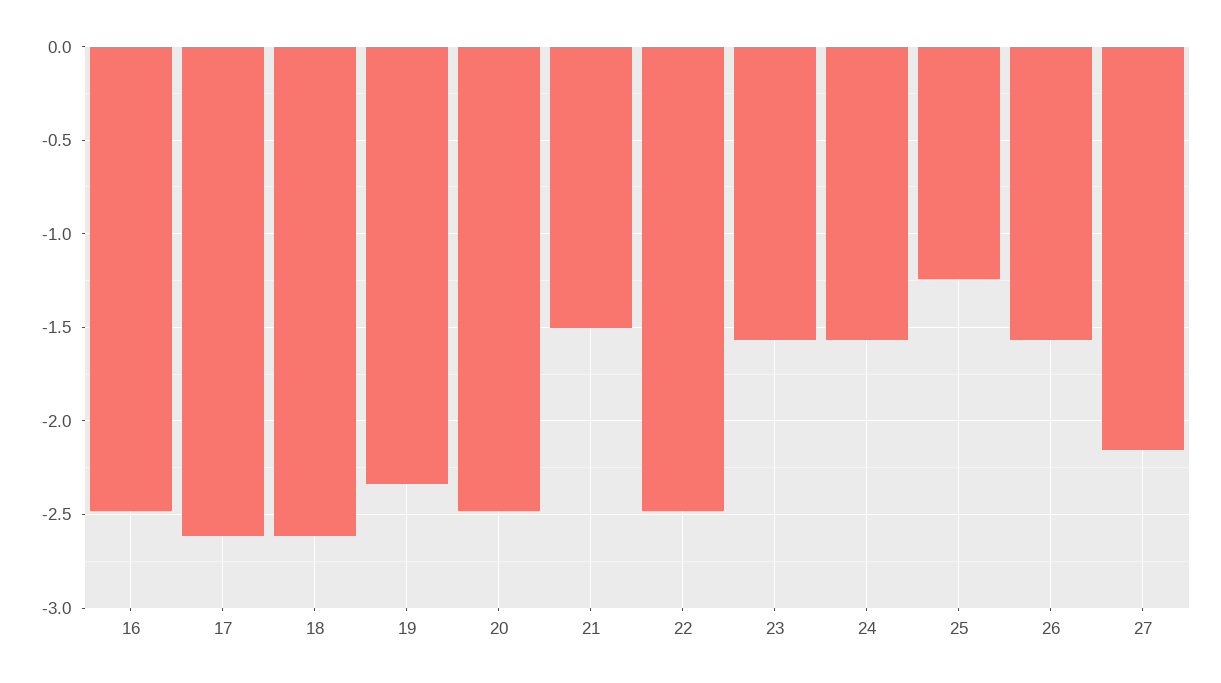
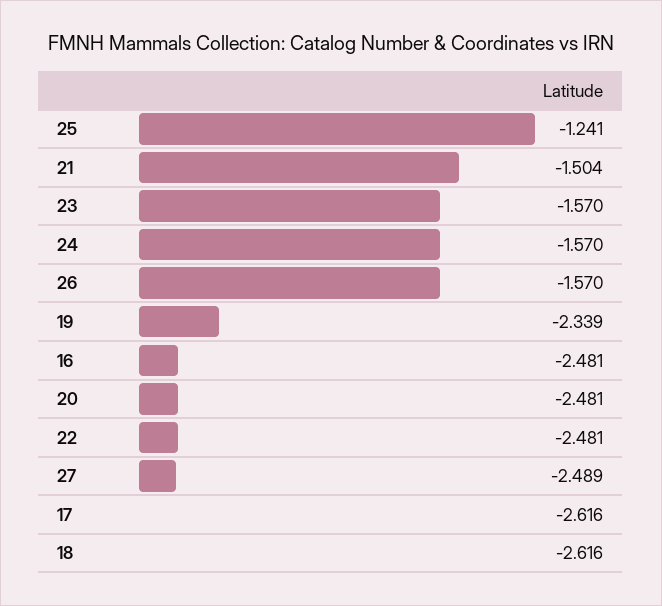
27: -2.15 -> -2.489

